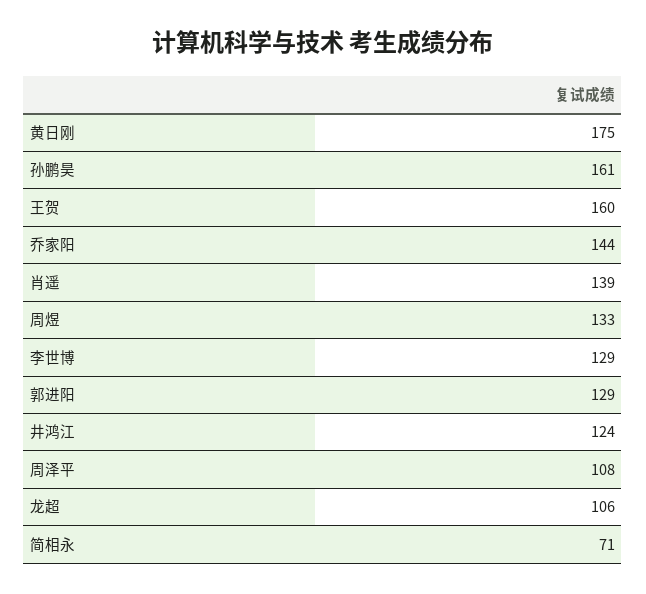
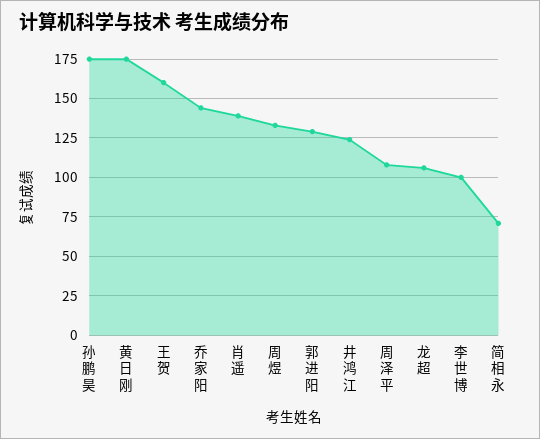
孙鹏昊: 161 -> 175
李世博: 129 -> 100

